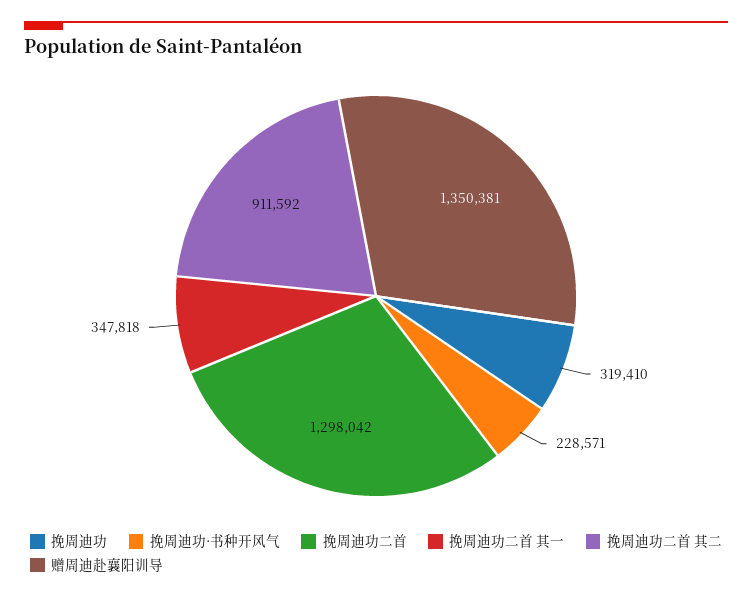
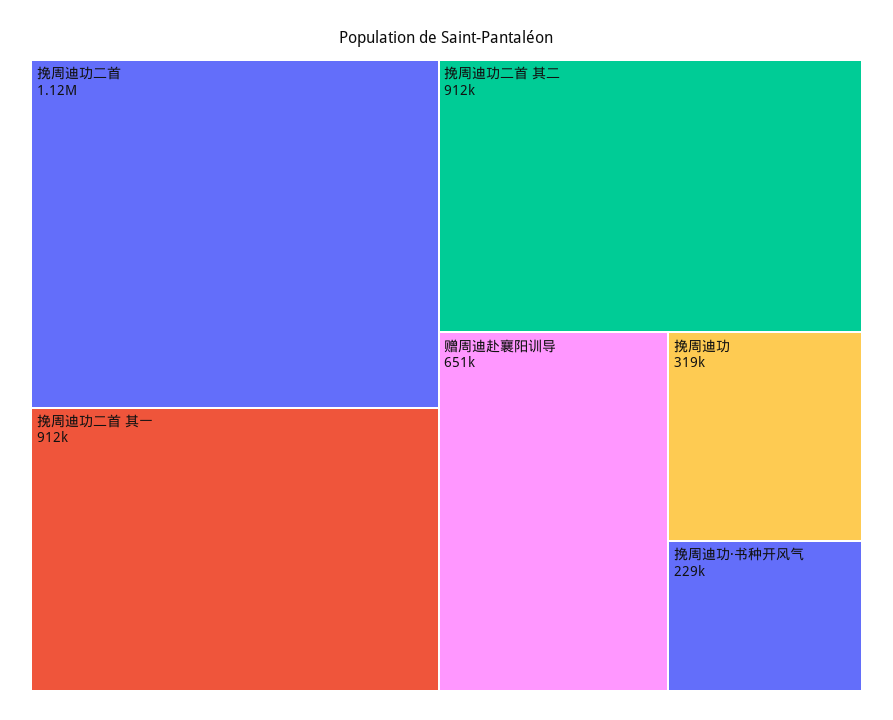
挽周迪功二首: 1298042 -> 1120000
挽周迪功二首 其一: 347818 -> 912000
赠周迪赴襄阳训导: 1350381 -> 651000

